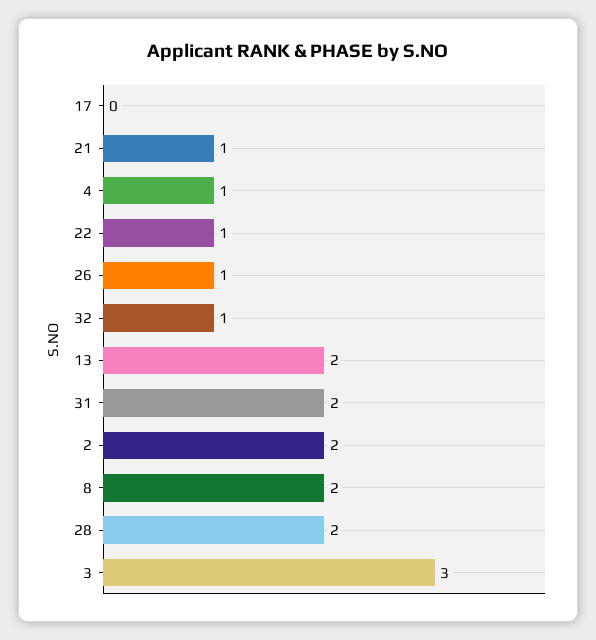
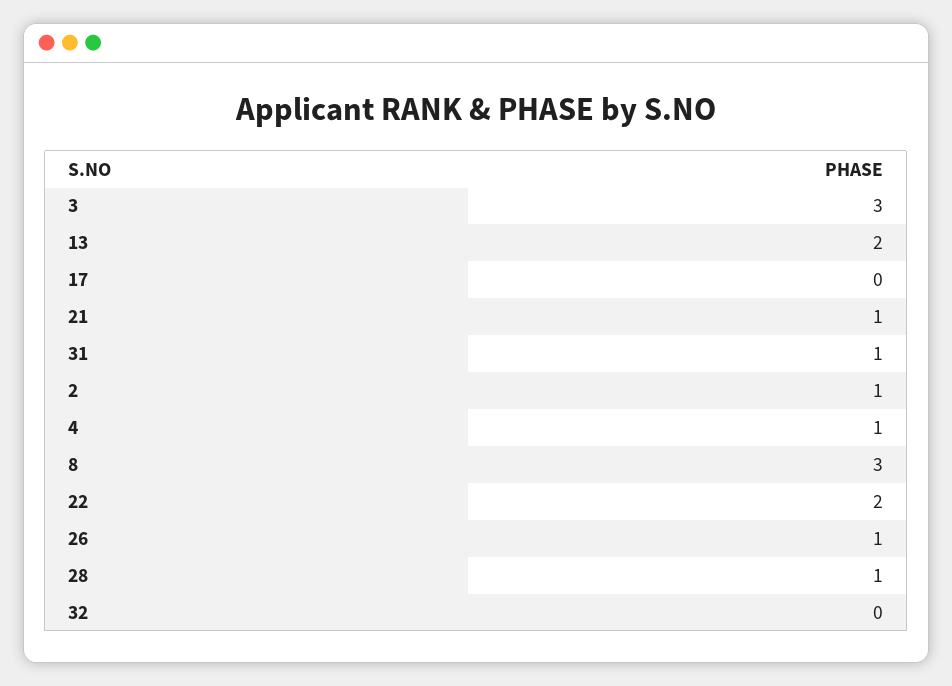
22: 1 -> 2
32: 1 -> 0
31: 2 -> 1
2: 2 -> 1
8: 2 -> 3
28: 2 -> 1

